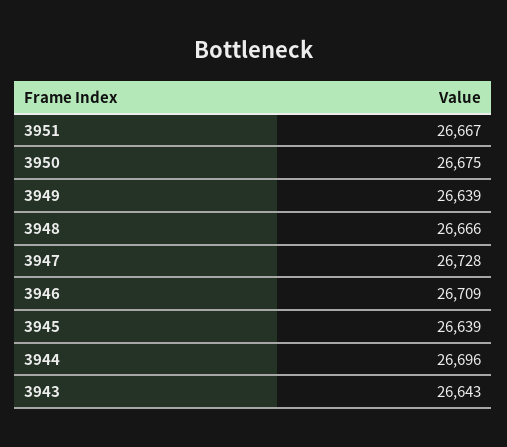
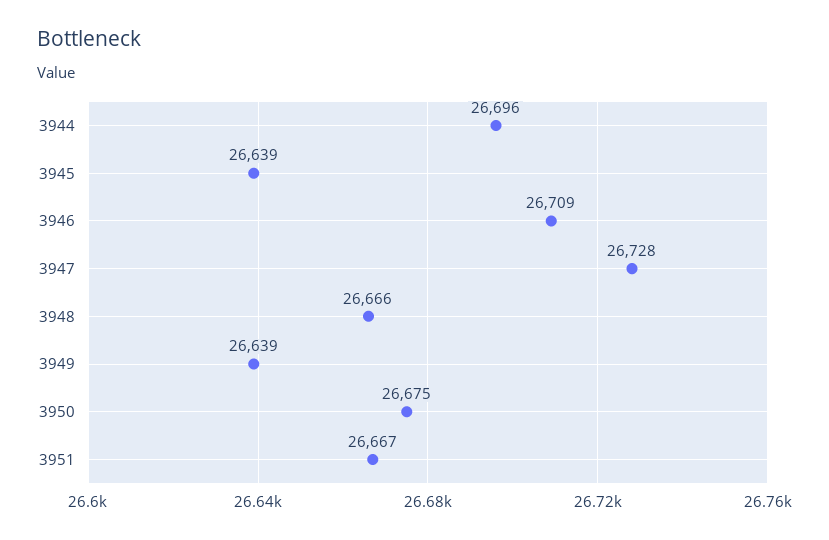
3943: 26643 -> none

